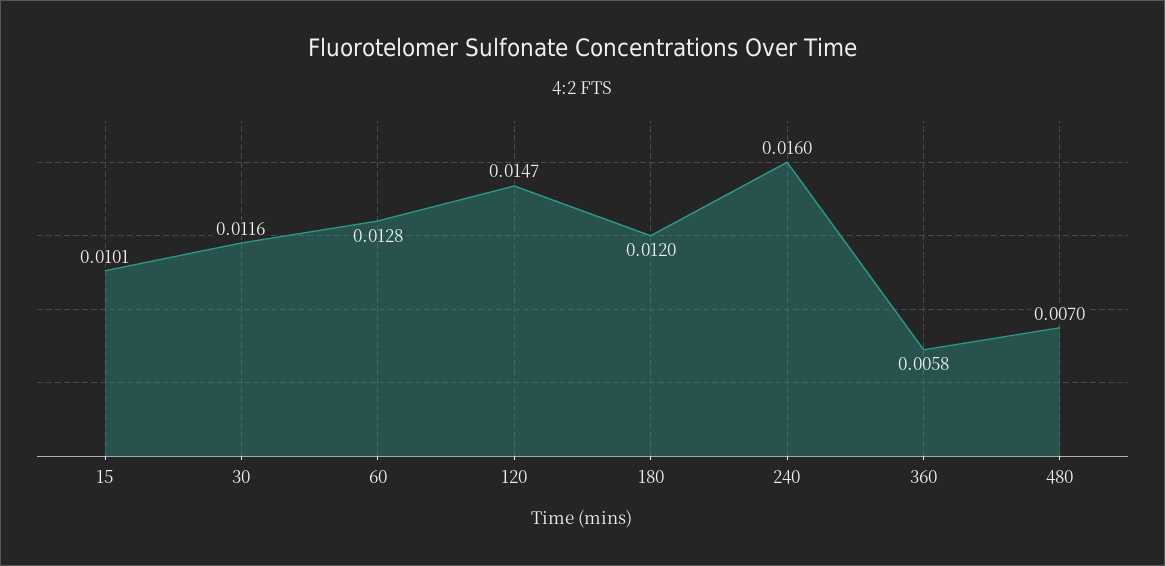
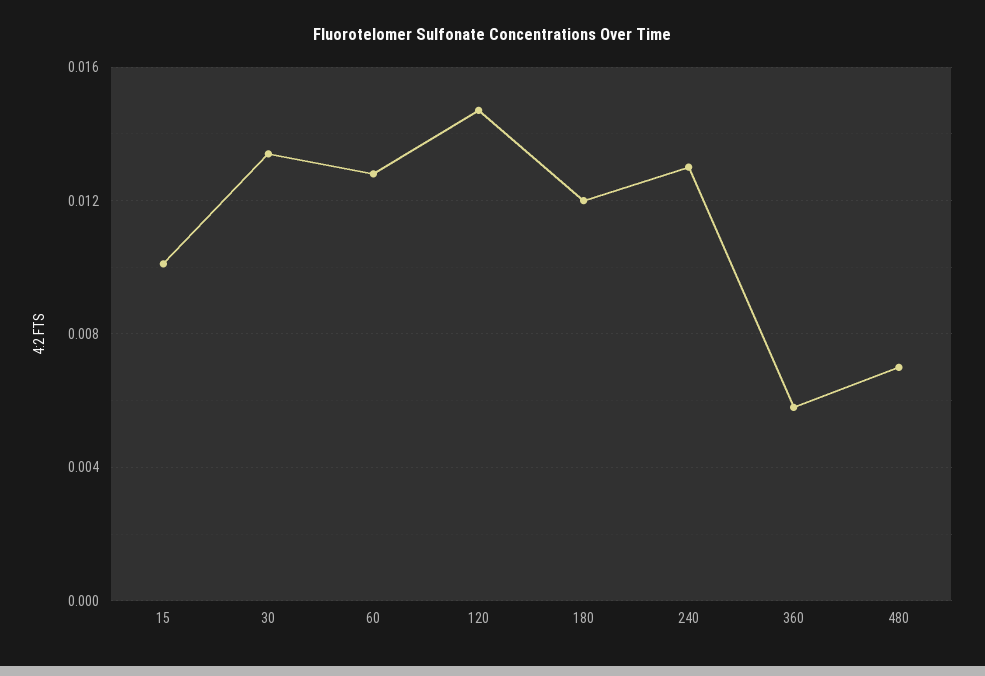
30: 0.0116 -> 0.0135
240: 0.016 -> 0.013

